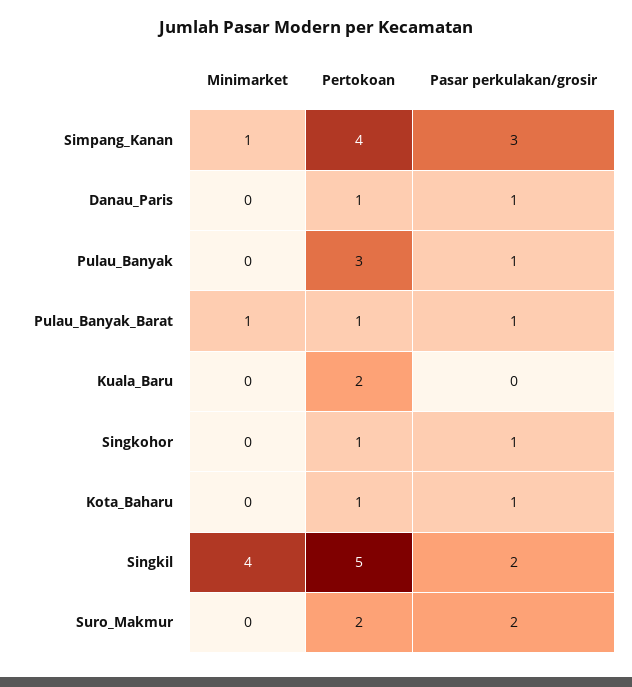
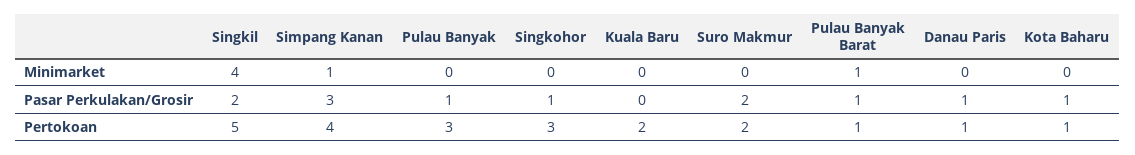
Pertokoan, Singkohor: 1 -> 3

